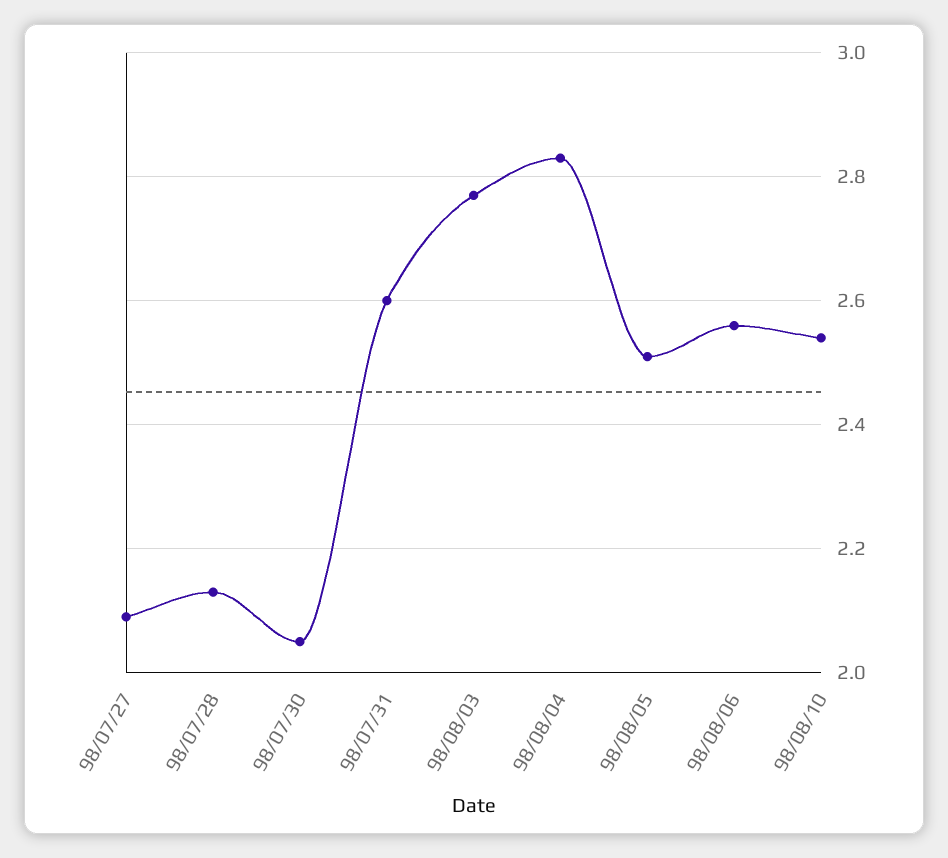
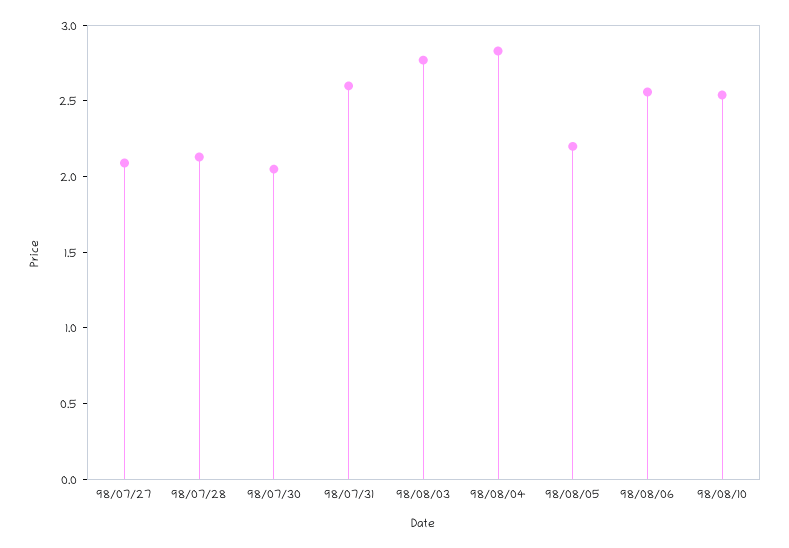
98/08/05: 2.5 -> 2.2

